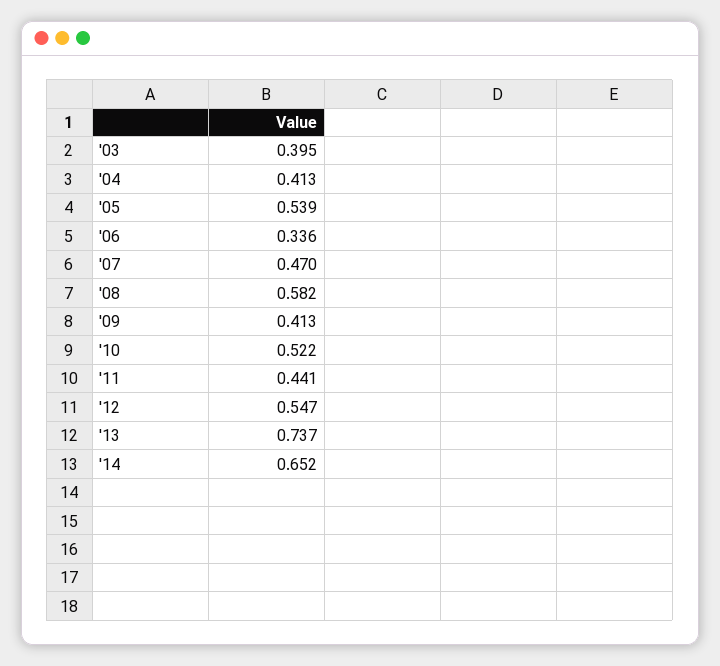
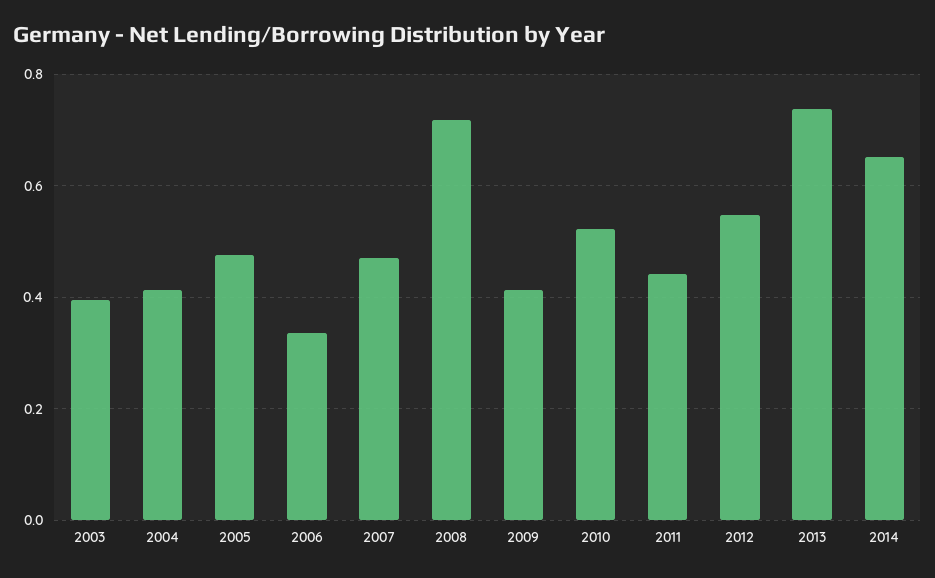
'05: 0.539 -> 0.48
'08: 0.582 -> 0.72

